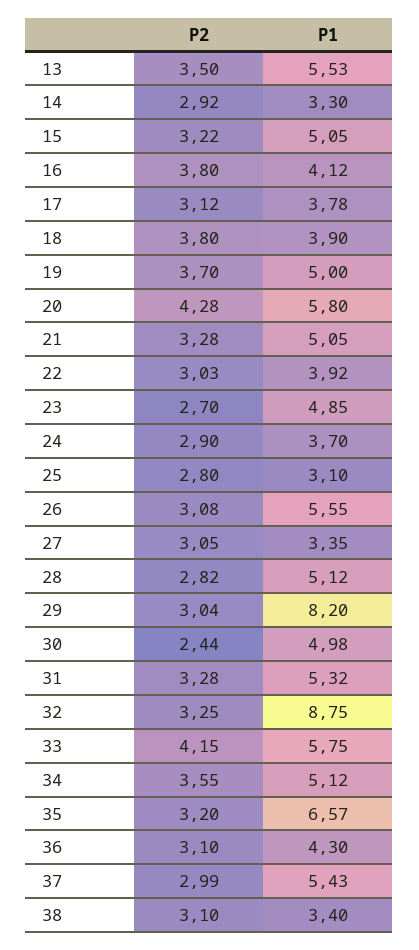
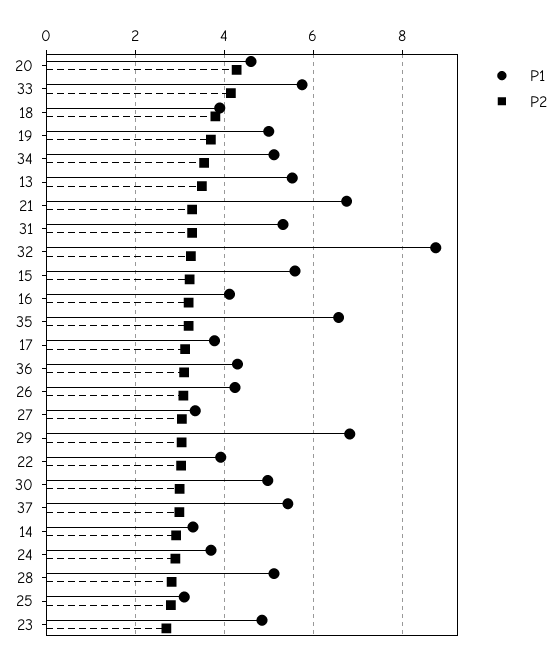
P1, 15: 5.05 -> 5.6
P2, 16: 3.8 -> 3.2
P1, 20: 5.8 -> 4.6
P1, 21: 5.05 -> 6.8
P1, 26: 5.55 -> 4.2
P1, 29: 8.2 -> 6.8
P2, 30: 2.44 -> 3
P2, 38: 3.1 -> none
P1, 38: 3.4 -> none

